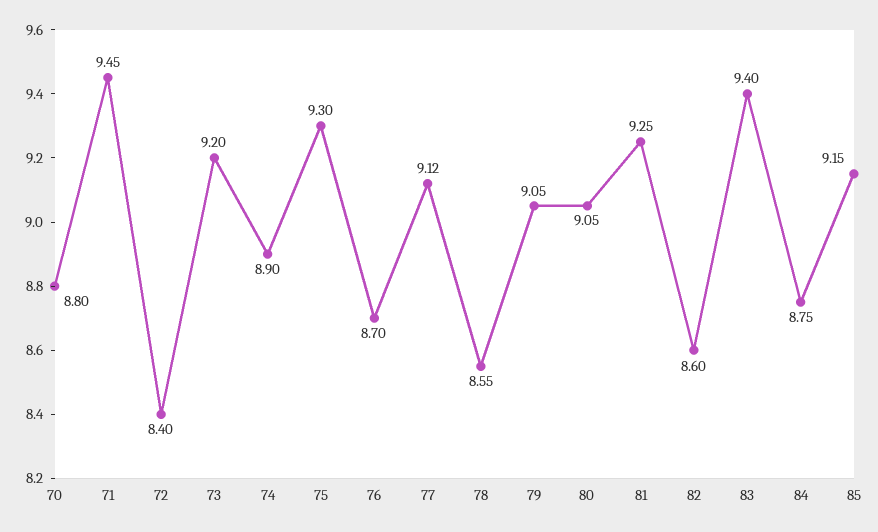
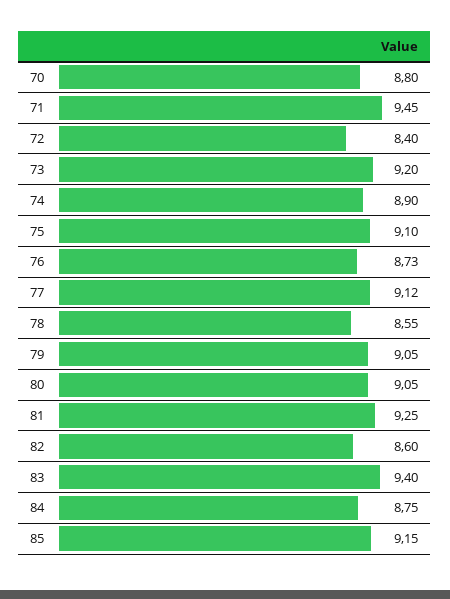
75: 9.3 -> 9.1
76: 8.7 -> 8.73

